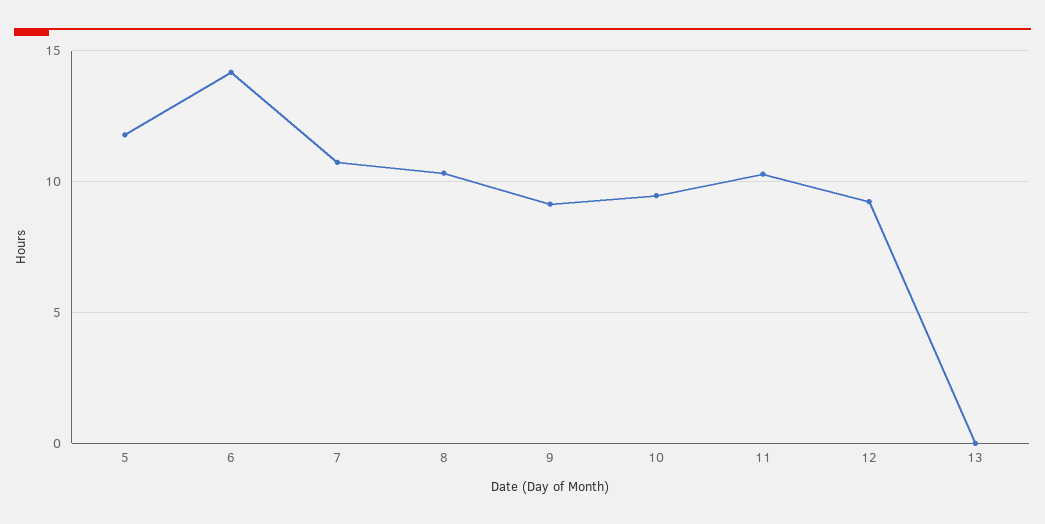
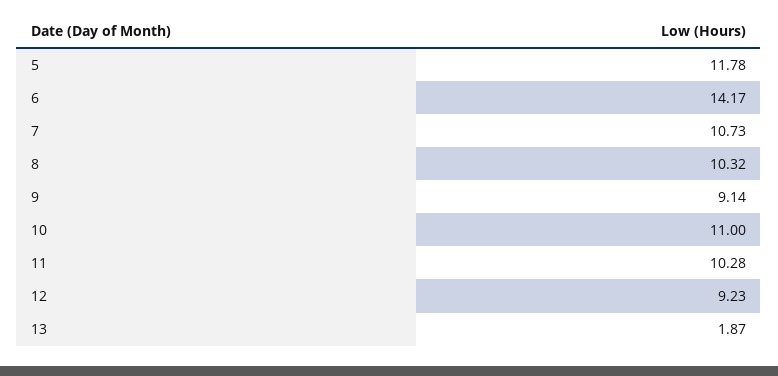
10: 9.5 -> 11
13: 0 -> 1.87

